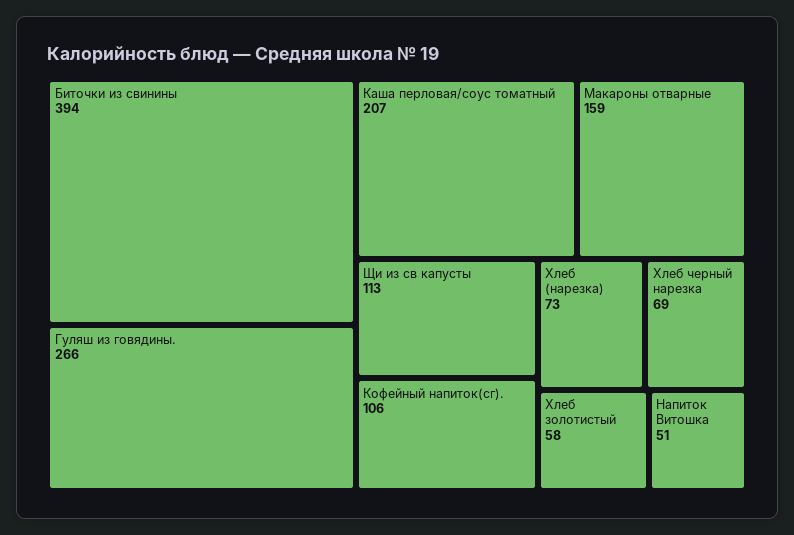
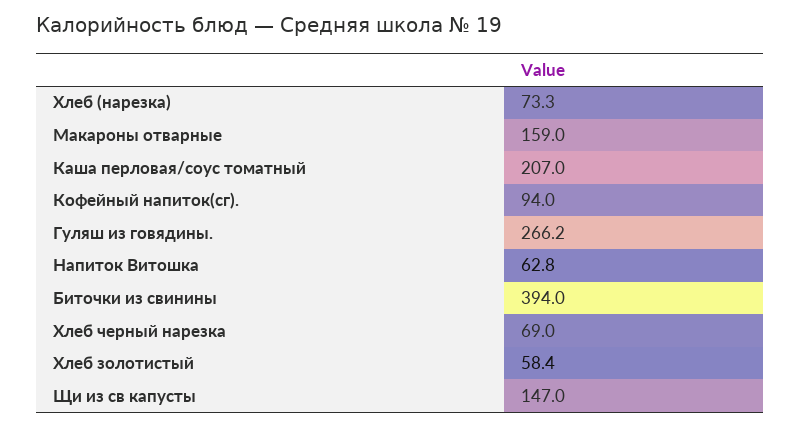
Щи из св капусты: 113 -> 147
Кофейный напиток(сг).: 106 -> 94
Напиток Витошка: 51 -> 62.8

